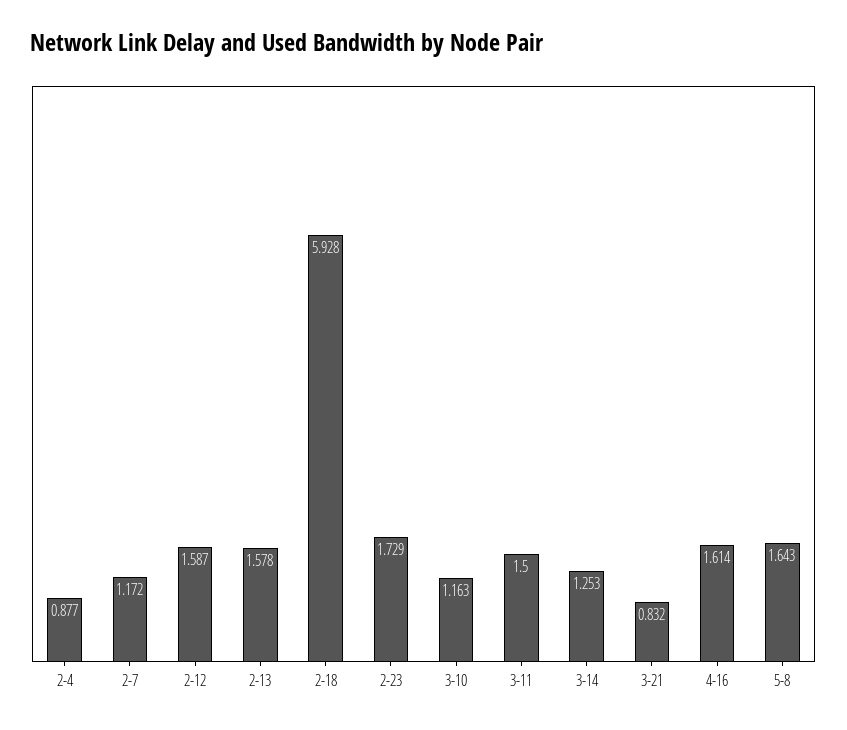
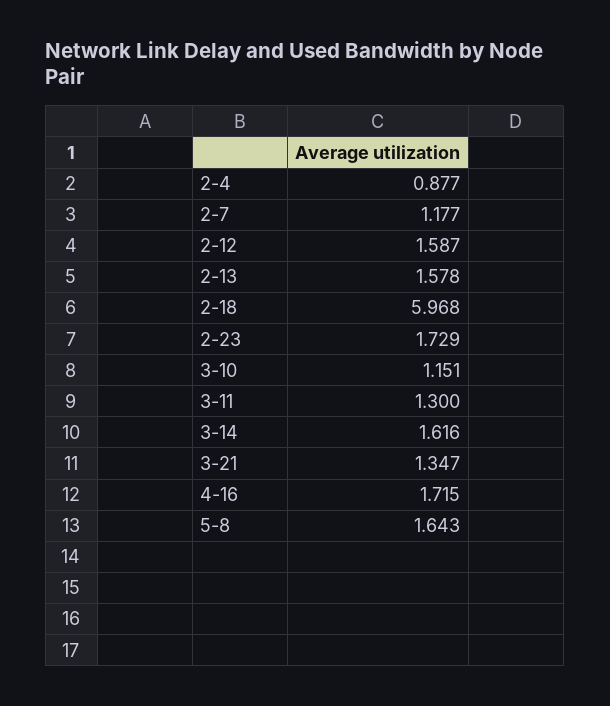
2-7: 1.172 -> 1.177
2-18: 5.928 -> 5.968
3-10: 1.163 -> 1.151
3-11: 1.5 -> 1.3
3-14: 1.253 -> 1.616
3-21: 0.832 -> 1.347
4-16: 1.614 -> 1.715

